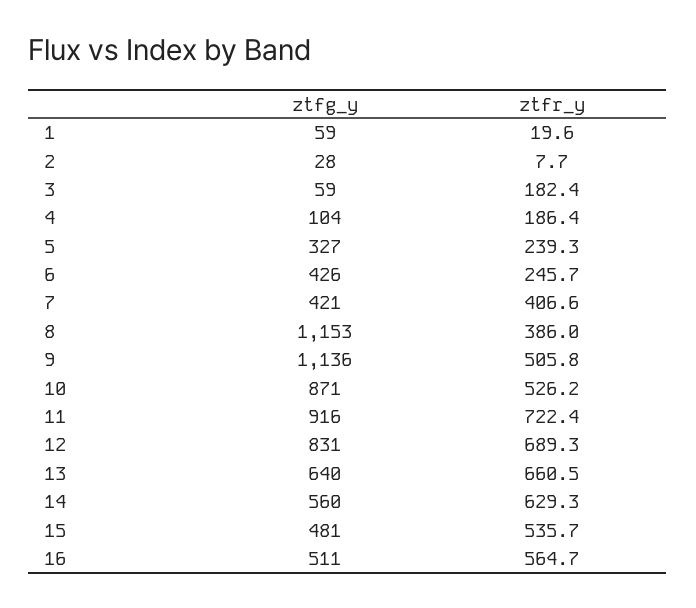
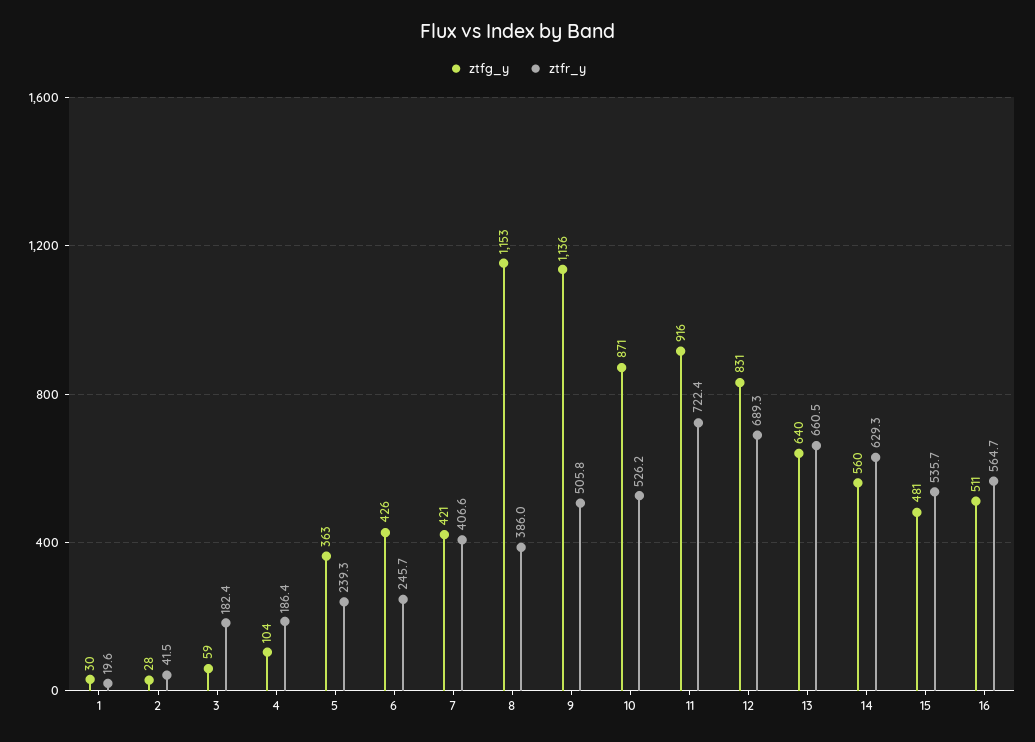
ztfg_y, 1: 59 -> 30
ztfr_y, 2: 7.7 -> 41.5
ztfg_y, 5: 327 -> 363

